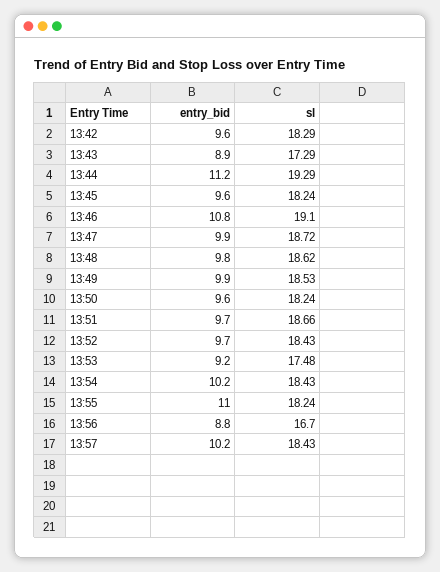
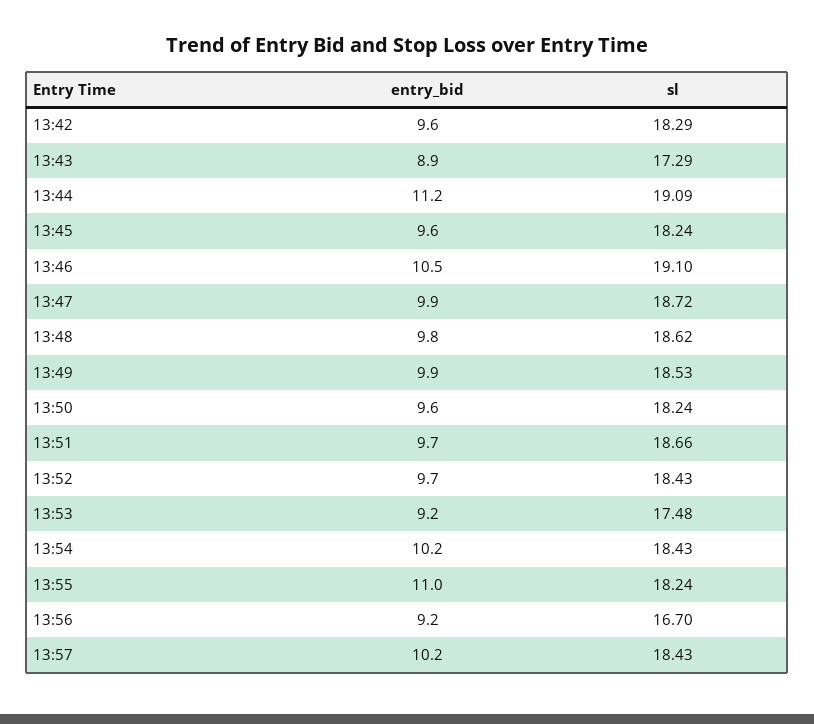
sl, 13:44: 19.29 -> 19.09
entry_bid, 13:46: 10.8 -> 10.5
entry_bid, 13:56: 8.8 -> 9.2

